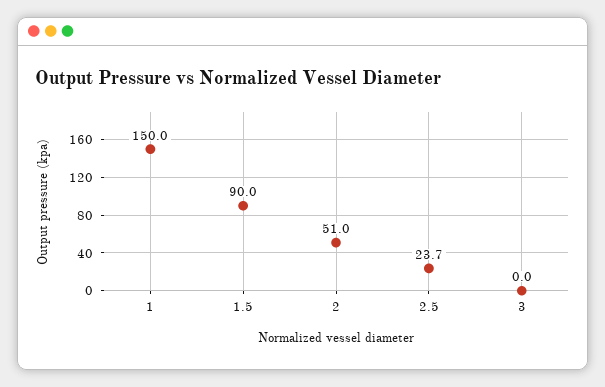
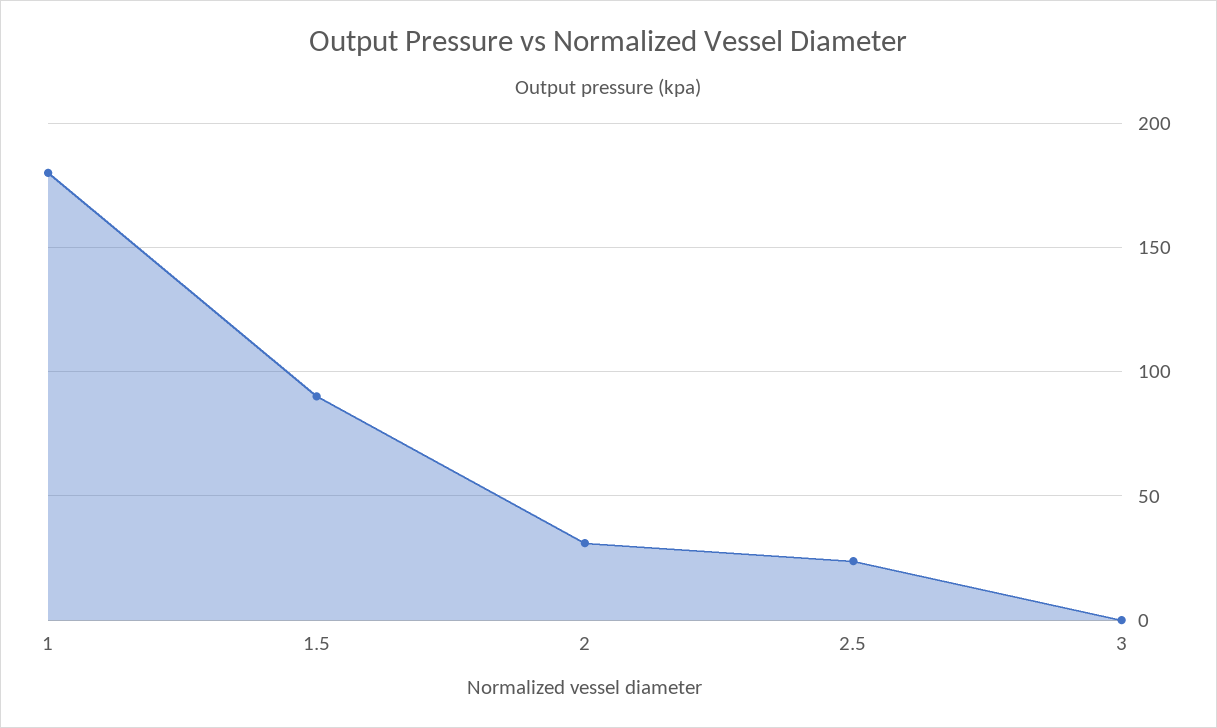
1: 150 -> 180
2: 51 -> 30

